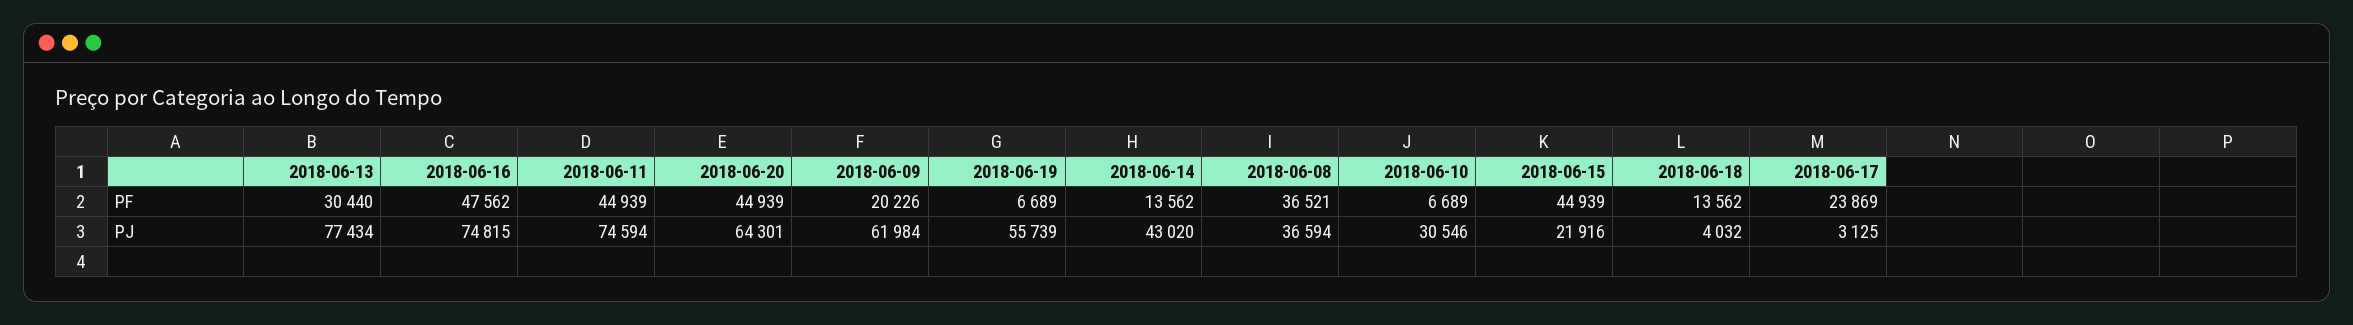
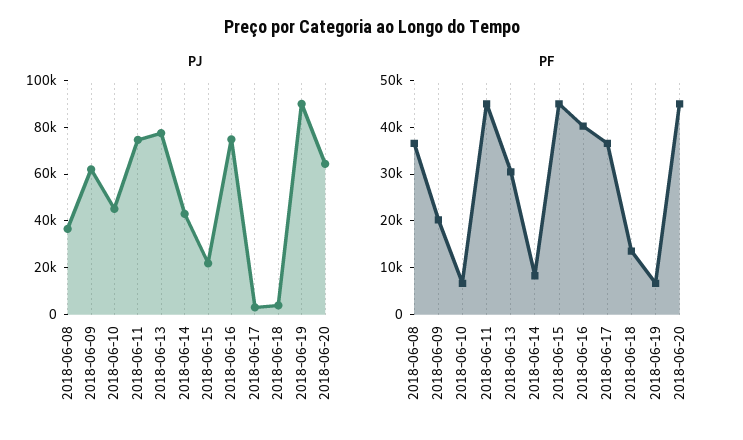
PF, 2018-06-16: 47562 -> 40000
PF, 2018-06-14: 13562 -> 8000
PF, 2018-06-17: 23869 -> 36000
PJ, 2018-06-19: 55739 -> 90000
PJ, 2018-06-10: 30546 -> 45000

